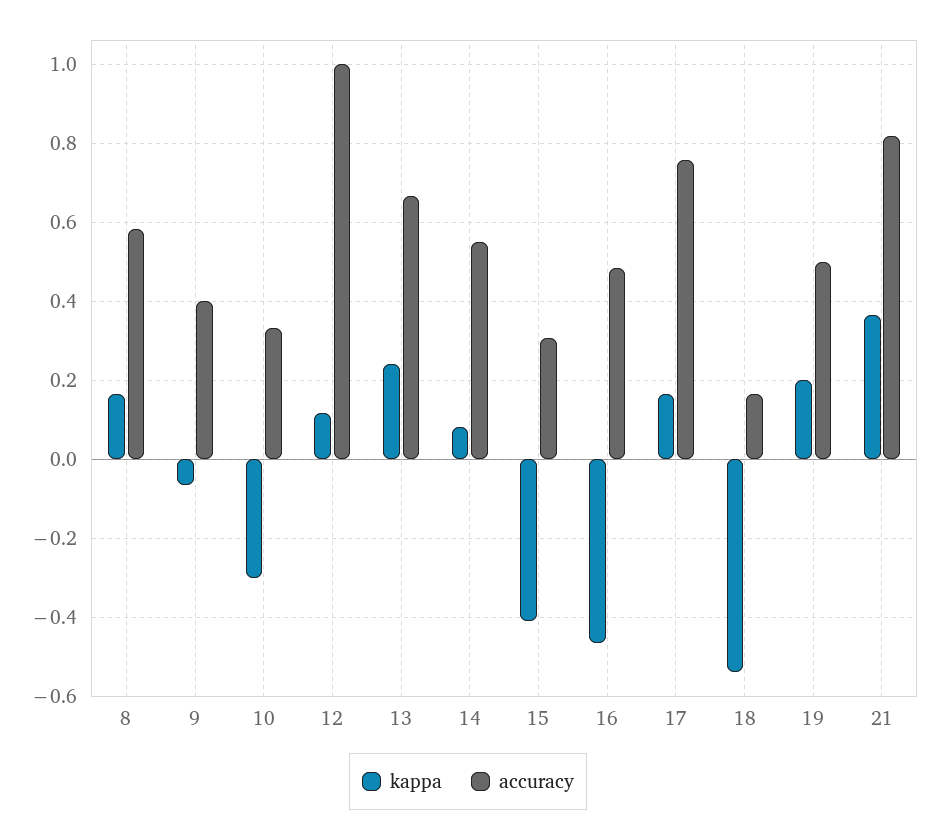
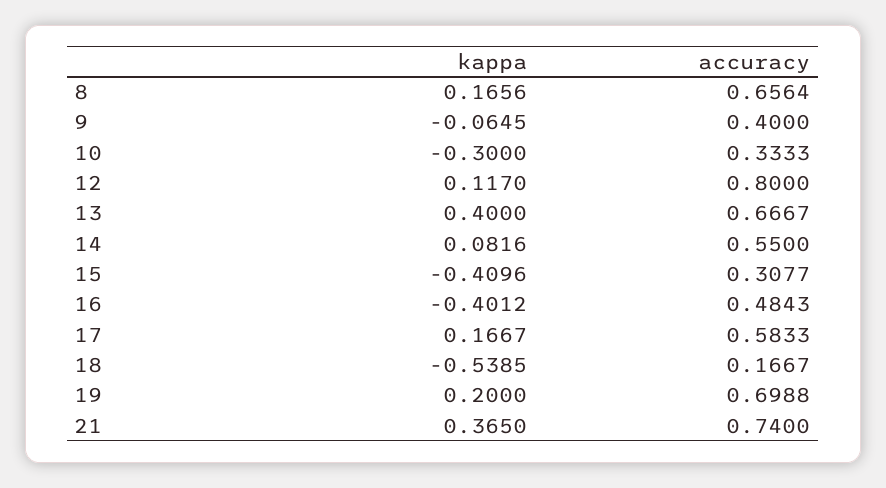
accuracy, 8: 0.58 -> 0.6564
accuracy, 12: 1 -> 0.8
kappa, 13: 0.24 -> 0.4
kappa, 16: -0.46 -> -0.4012
accuracy, 17: 0.76 -> 0.5833
accuracy, 19: 0.5 -> 0.6988
accuracy, 21: 0.82 -> 0.74

